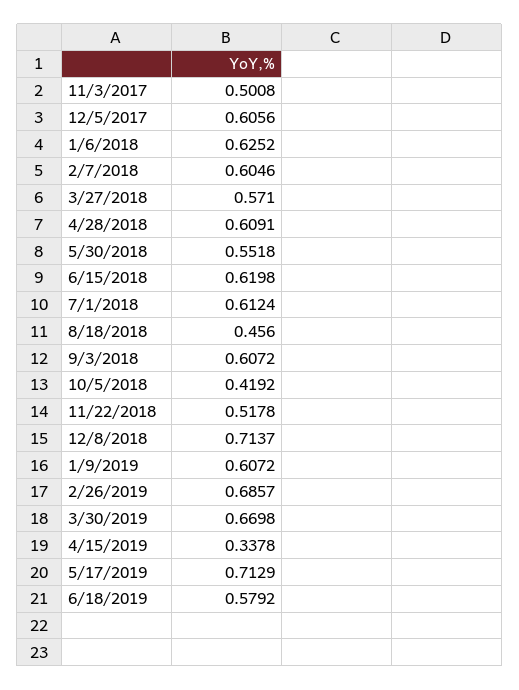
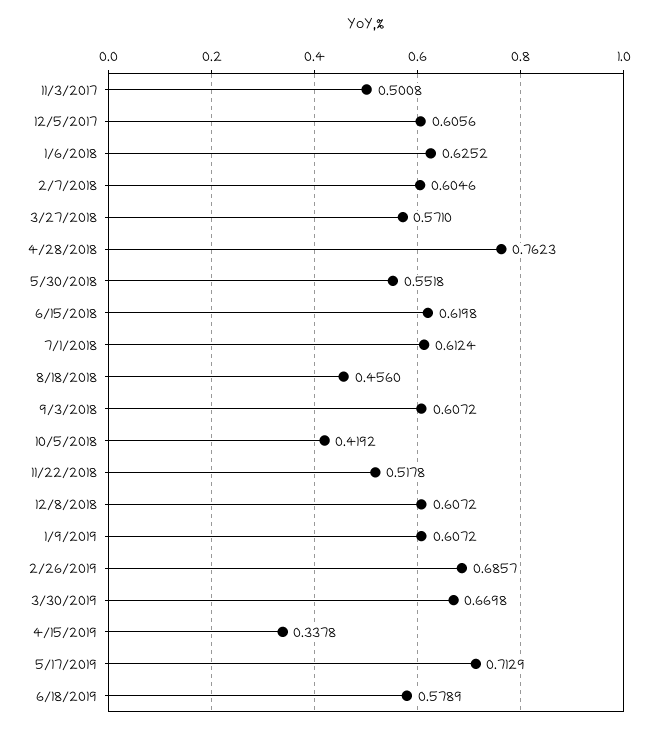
4/28/2018: 0.6091 -> 0.7623
12/8/2018: 0.7137 -> 0.6072
6/18/2019: 0.5792 -> 0.5789

